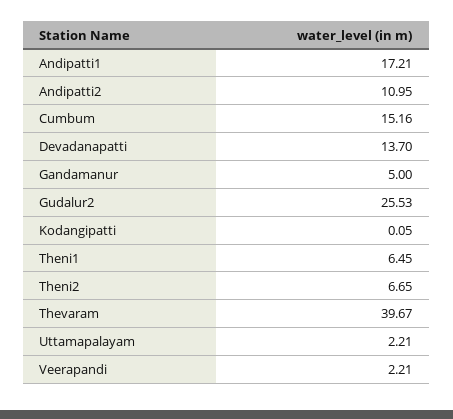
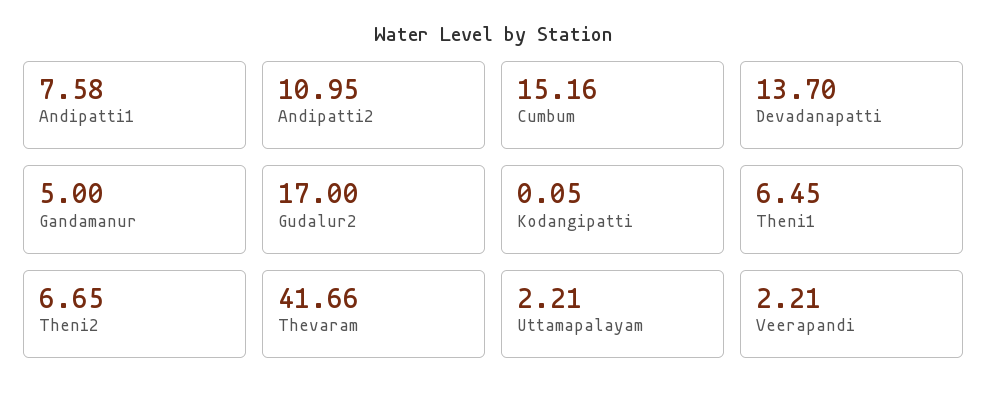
Andipatti1: 17.21 -> 7.58
Gudalur2: 25.53 -> 17
Thevaram: 39.67 -> 41.66

